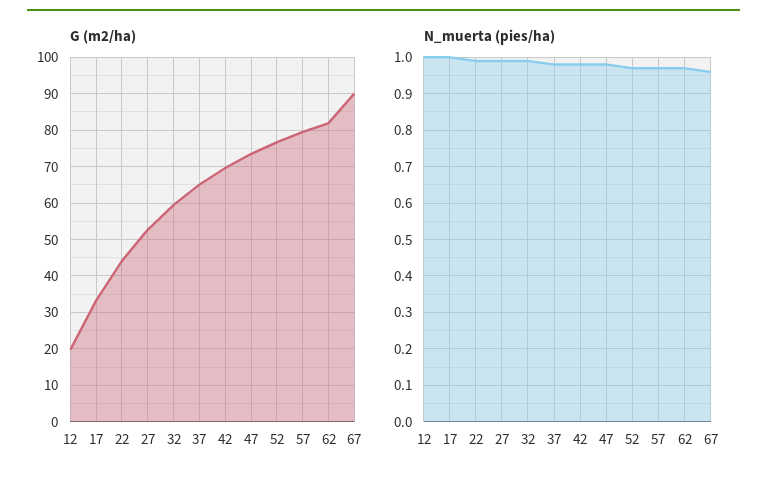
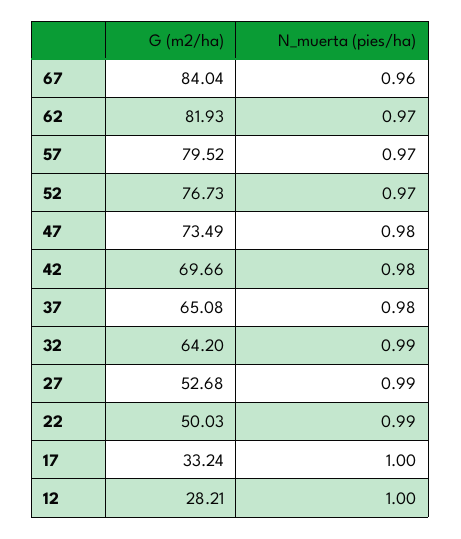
G (m2/ha), 12: 20 -> 28.21
G (m2/ha), 22: 44 -> 50.03
G (m2/ha), 32: 60 -> 64.2
G (m2/ha), 67: 90 -> 84.04

